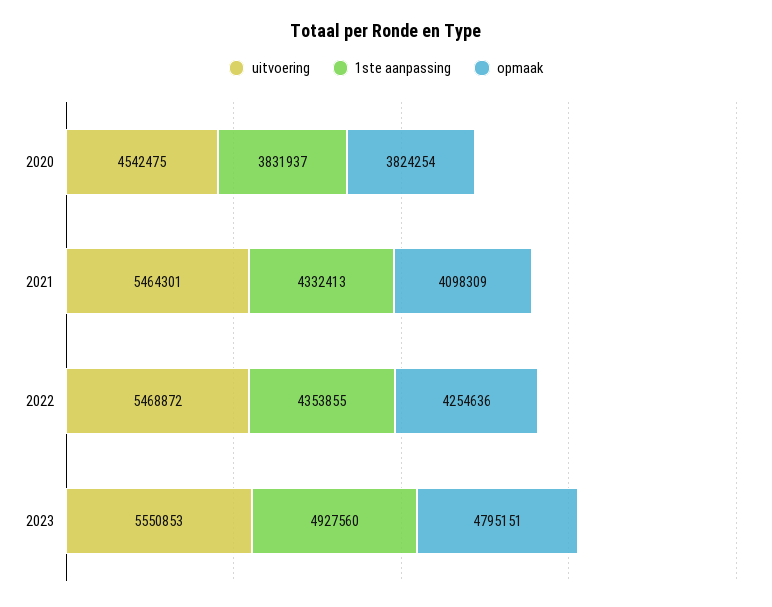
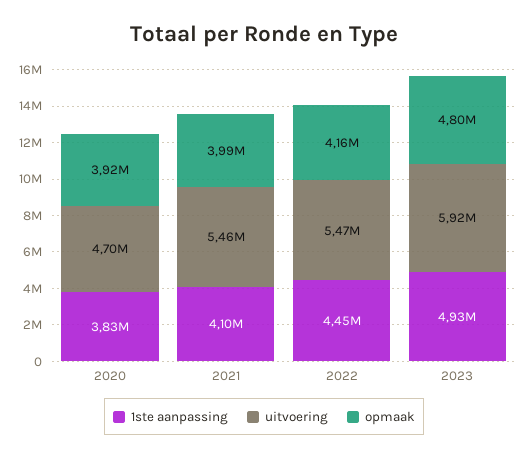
uitvoering, 2020: 4542475 -> 4700000
opmaak, 2020: 3824254 -> 3920000
1ste aanpassing, 2021: 4332413 -> 4100000
opmaak, 2021: 4098309 -> 3990000
1ste aanpassing, 2022: 4353855 -> 4450000
opmaak, 2022: 4254636 -> 4160000
uitvoering, 2023: 5550853 -> 5920000

